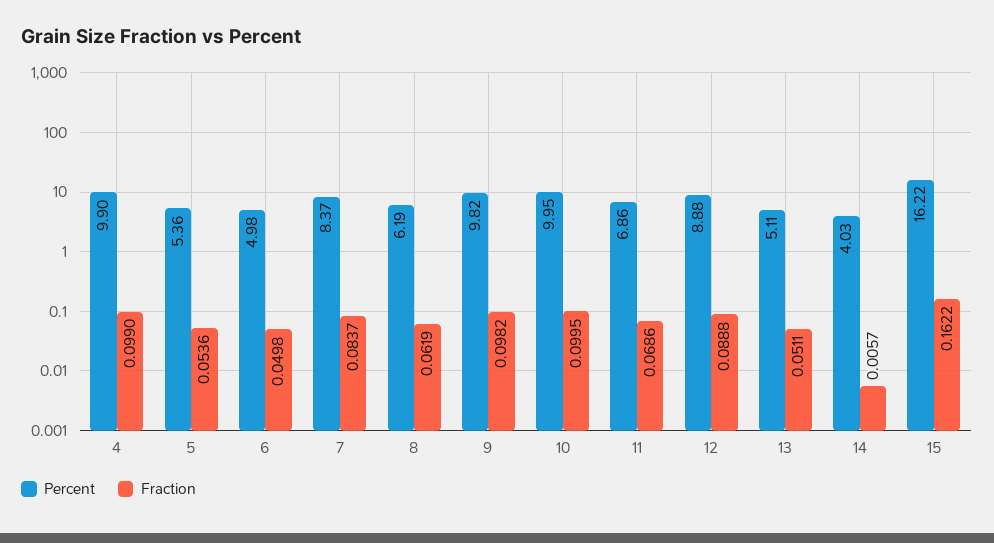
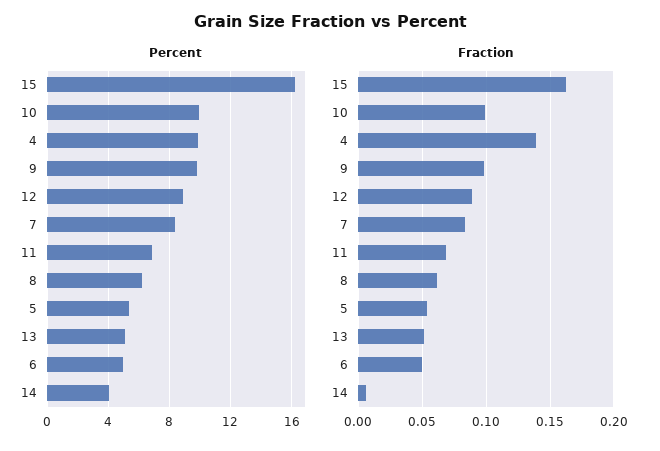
Fraction, 4: 0.099 -> 0.14

